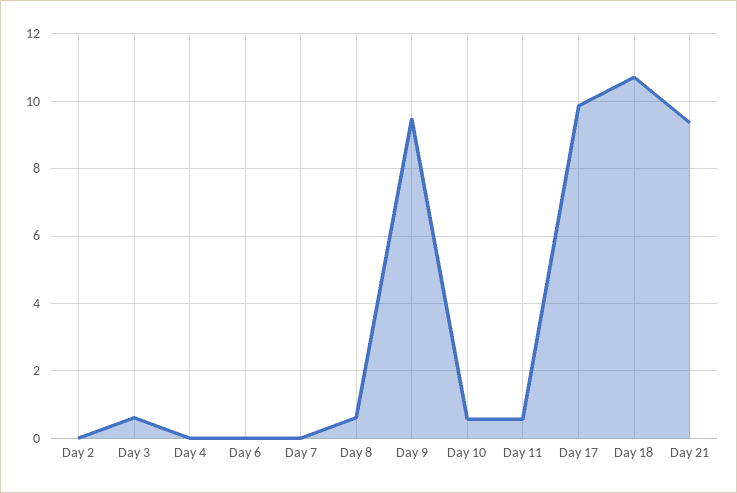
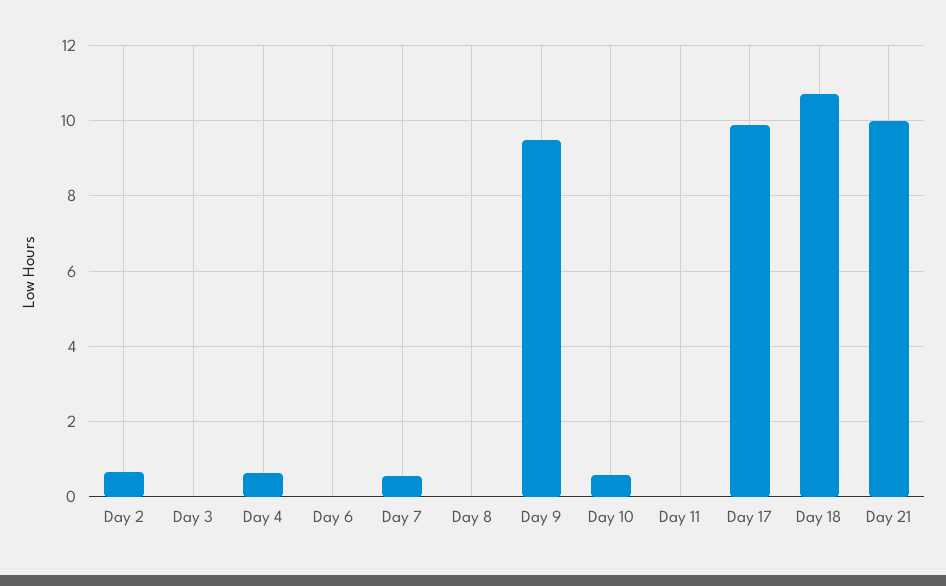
Day 2: 0 -> 0.6
Day 3: 0.6 -> 0
Day 4: 0 -> 0.6
Day 7: 0 -> 0.6
Day 8: 0.6 -> 0
Day 11: 0.6 -> 0
Day 21: 9.4 -> 10

